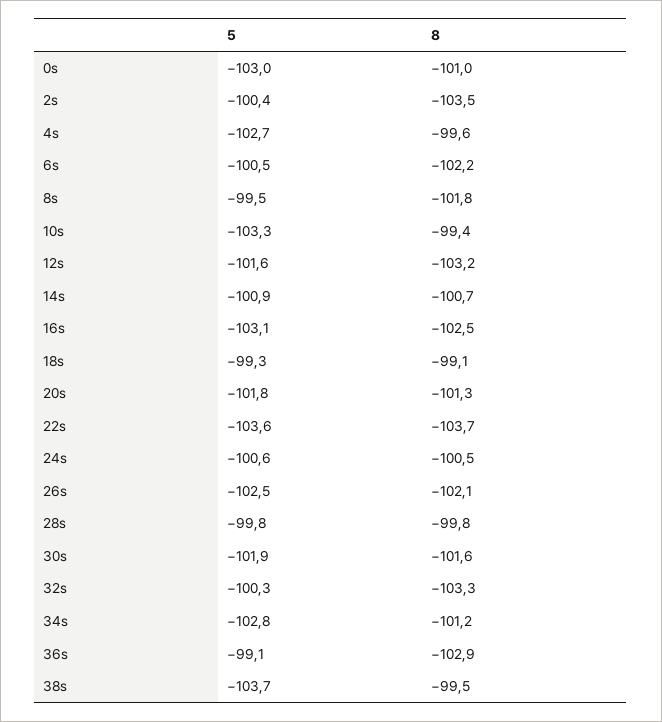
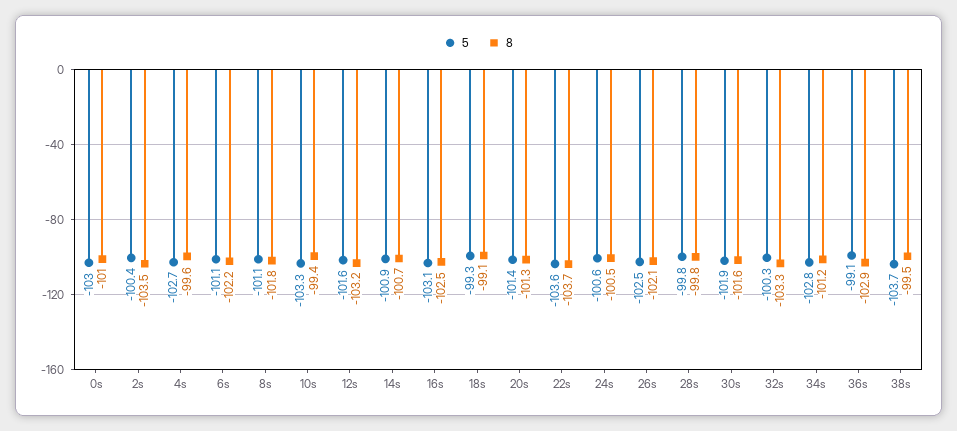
5, 6s: -100.5 -> -101.1
5, 8s: -99.5 -> -101.1
5, 20s: -101.8 -> -101.4

